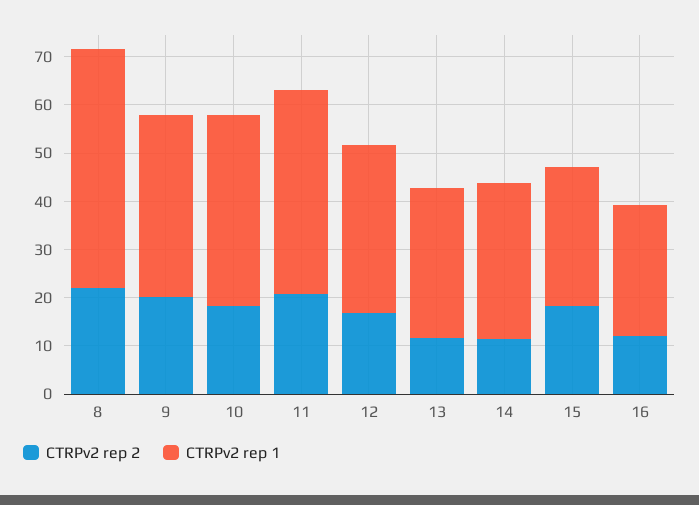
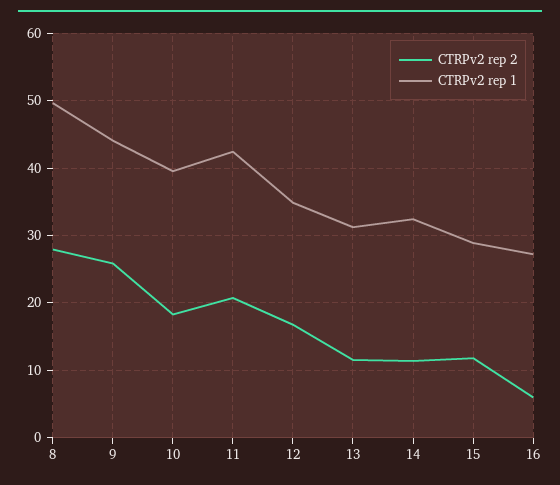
CTRPv2 rep 2, 8: 22 -> 28
CTRPv2 rep 2, 9: 20 -> 26
CTRPv2 rep 1, 9: 38 -> 44
CTRPv2 rep 2, 15: 18 -> 12
CTRPv2 rep 2, 16: 12 -> 6

